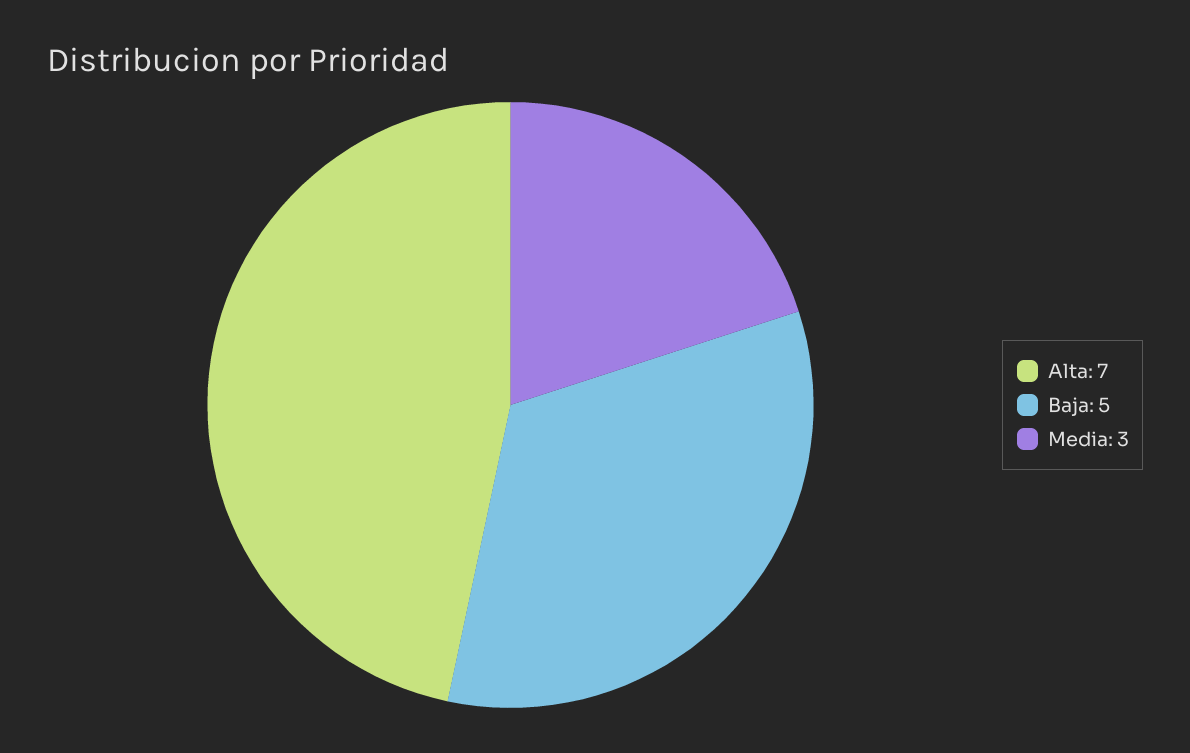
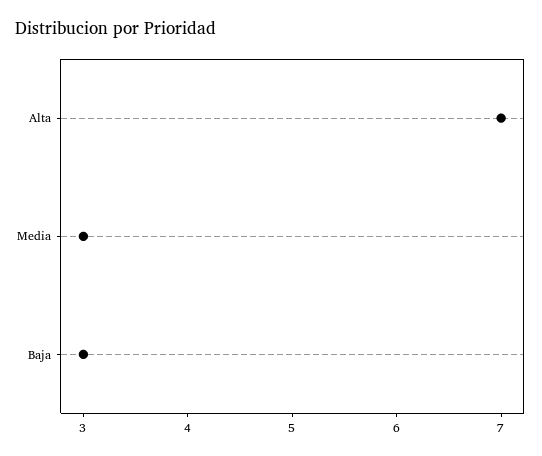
Baja: 5 -> 3

